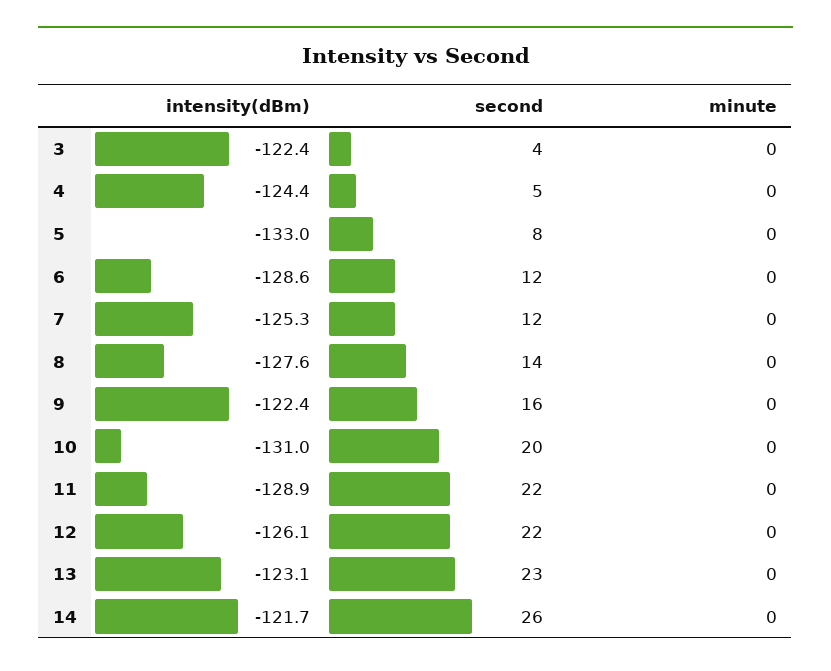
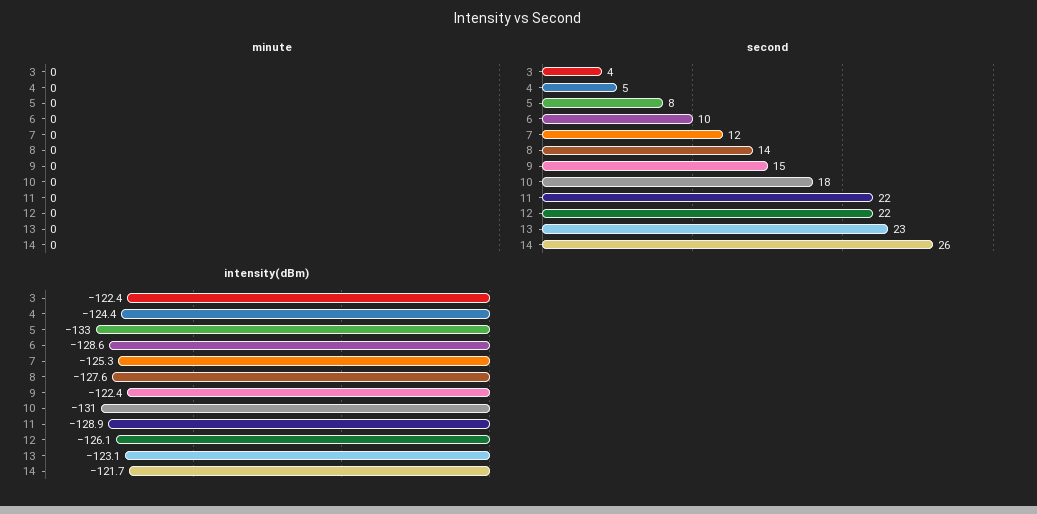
second, 6: 12 -> 10
second, 9: 16 -> 15
second, 10: 20 -> 18

